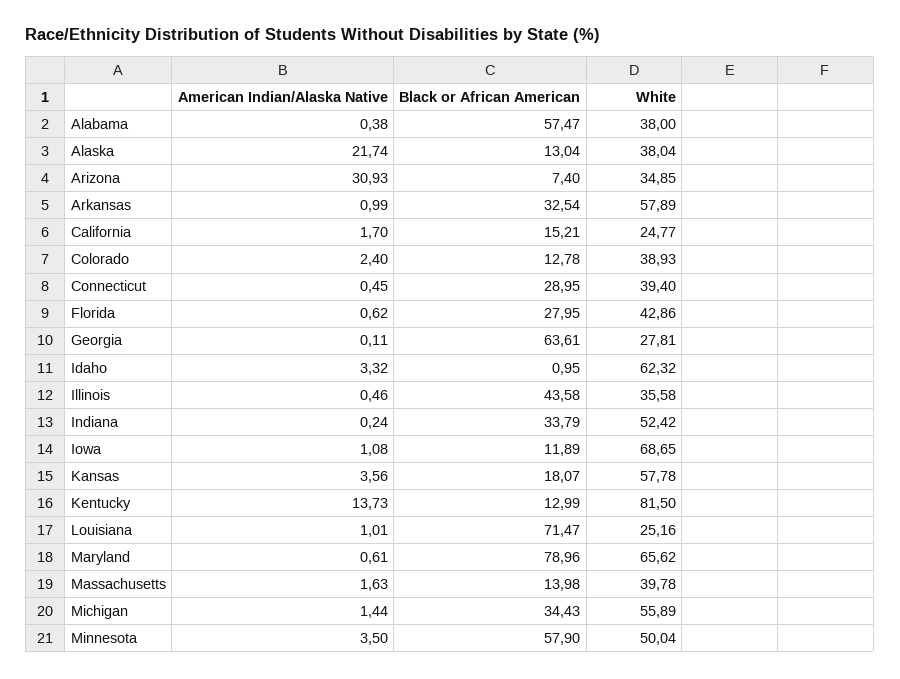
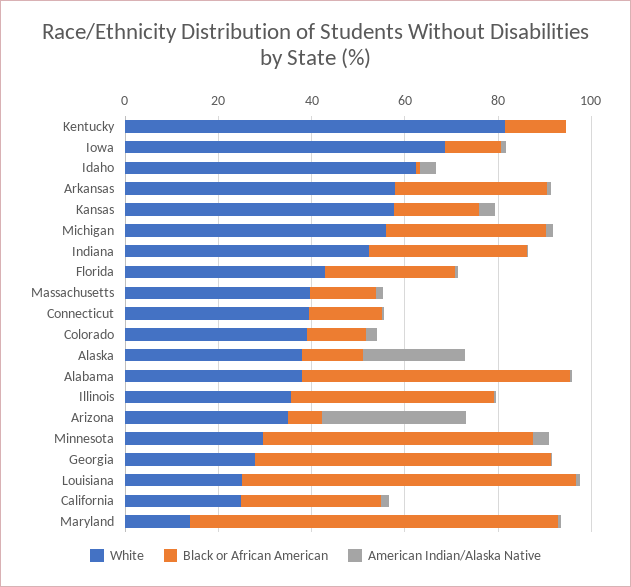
Black or African American, California: 15.21 -> 30
Black or African American, Connecticut: 28.95 -> 15
American Indian/Alaska Native, Kentucky: 13.73 -> 0
White, Maryland: 65.62 -> 15
White, Minnesota: 50.04 -> 30

